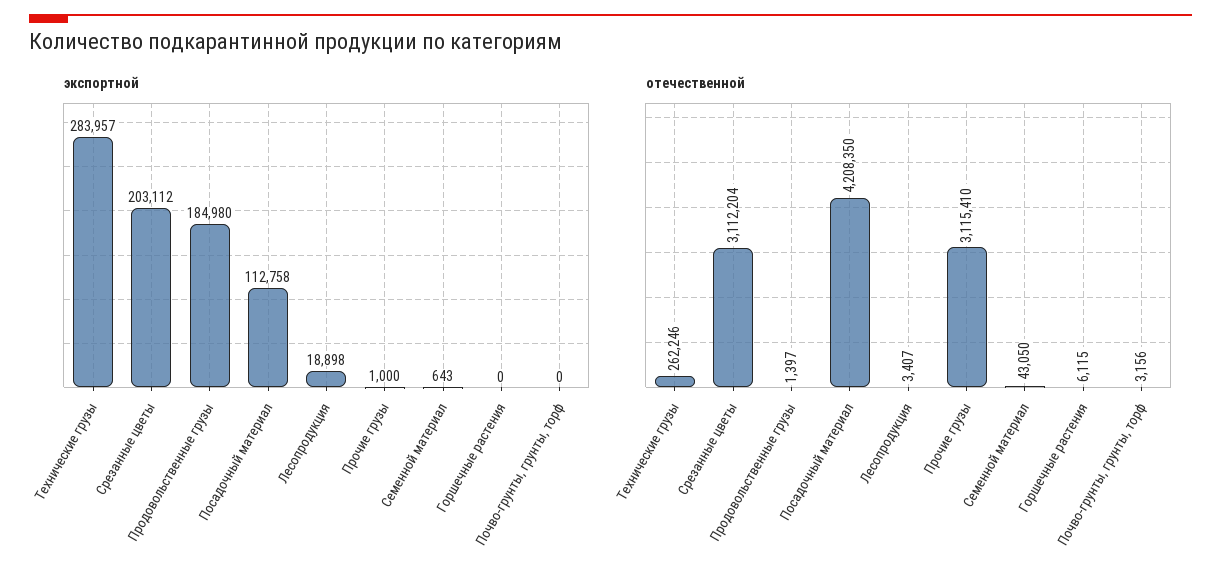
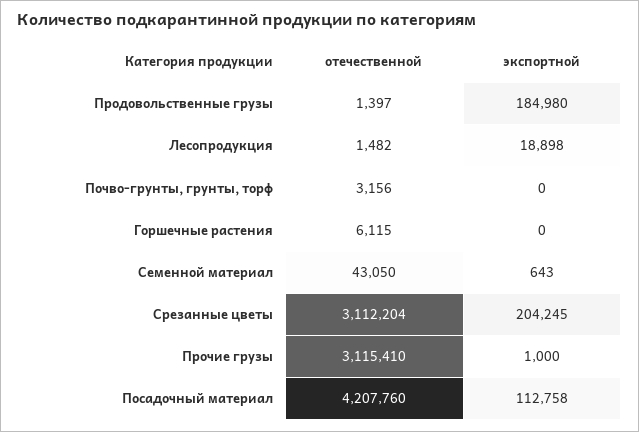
экспортной, Технические грузы: 283957 -> none
экспортной, Срезанные цветы: 203112 -> 204245
отечественной, Технические грузы: 262246 -> none
отечественной, Посадочный материал: 4208350 -> 4207760
отечественной, Лесопродукция: 3407 -> 1482

